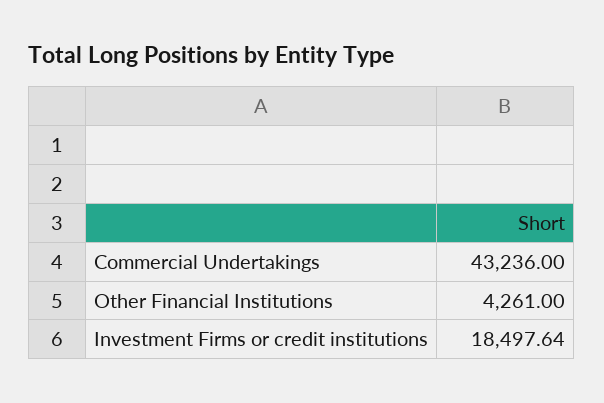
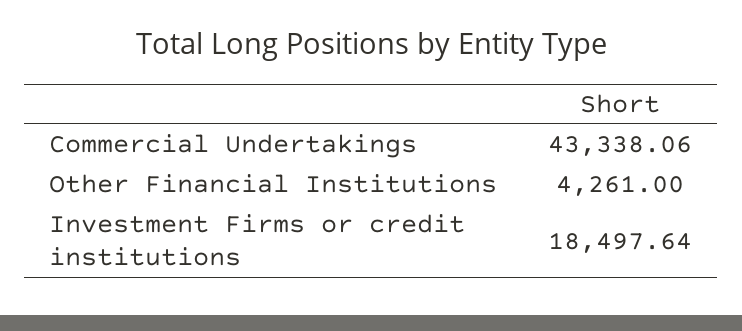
Commercial Undertakings: 43236 -> 43338.06

